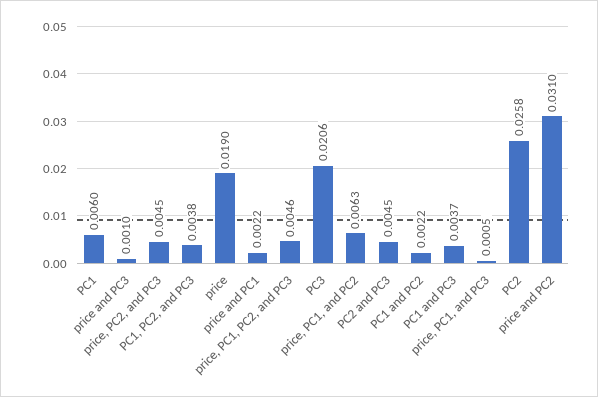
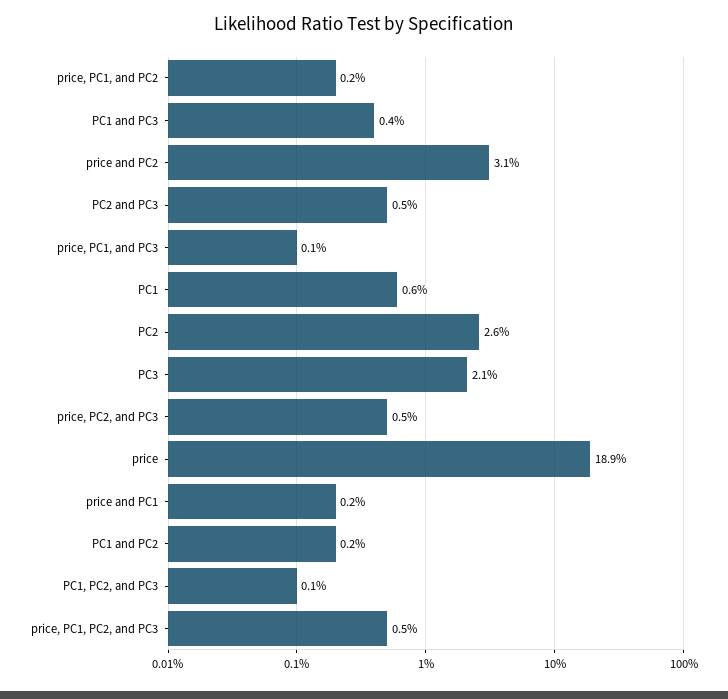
price and PC3: 0.001 -> none
PC1, PC2, and PC3: 0.0038 -> 0.001
price: 0.019 -> 0.189
price, PC1, and PC2: 0.0063 -> 0.002

